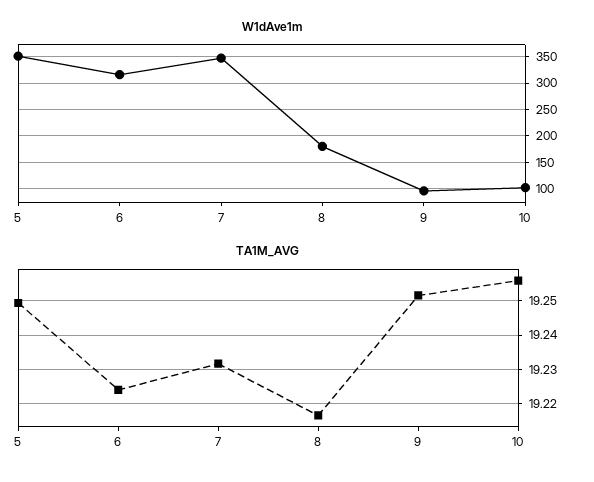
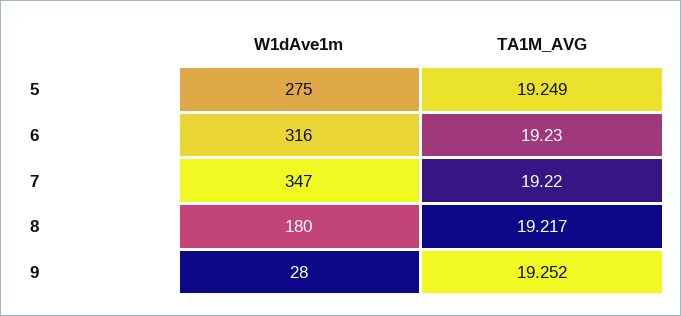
W1dAve1m, 5: 350 -> 275
W1dAve1m, 9: 100 -> 28
W1dAve1m, 10: 100 -> none
TA1M_AVG, 6: 19.224 -> 19.23
TA1M_AVG, 7: 19.232 -> 19.22
TA1M_AVG, 10: 19.256 -> none

